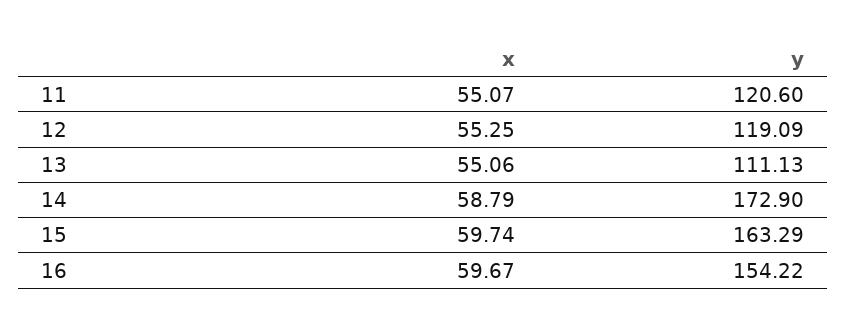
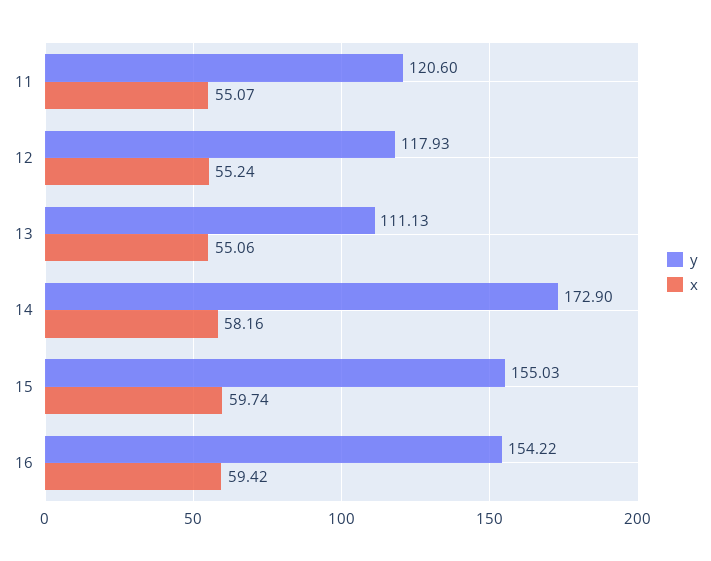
x, 12: 55.25 -> 55.24
y, 12: 119.09 -> 117.93
x, 14: 58.79 -> 58.16
y, 15: 163.29 -> 155.03
x, 16: 59.67 -> 59.42

